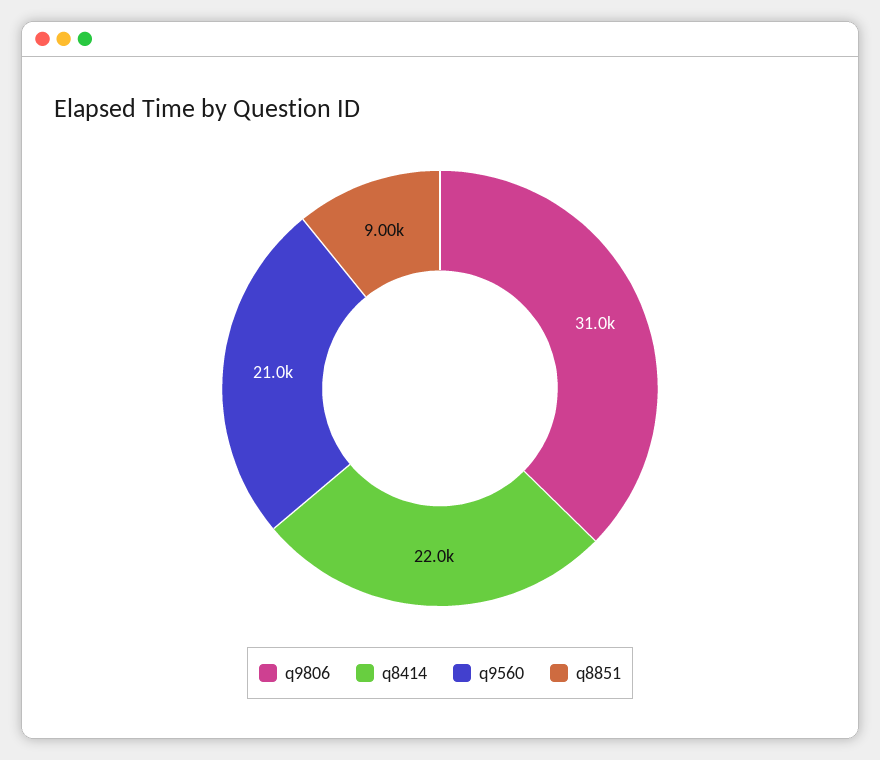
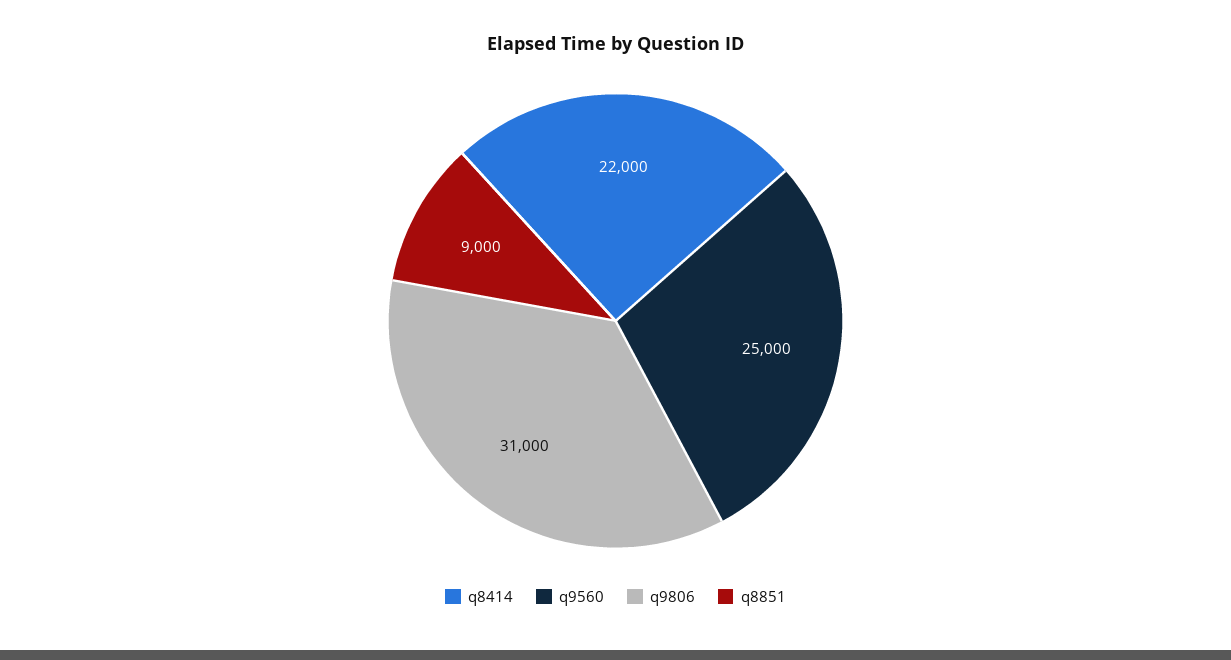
q9560: 21000 -> 25000

